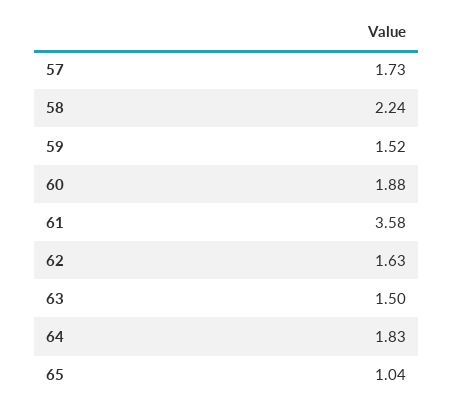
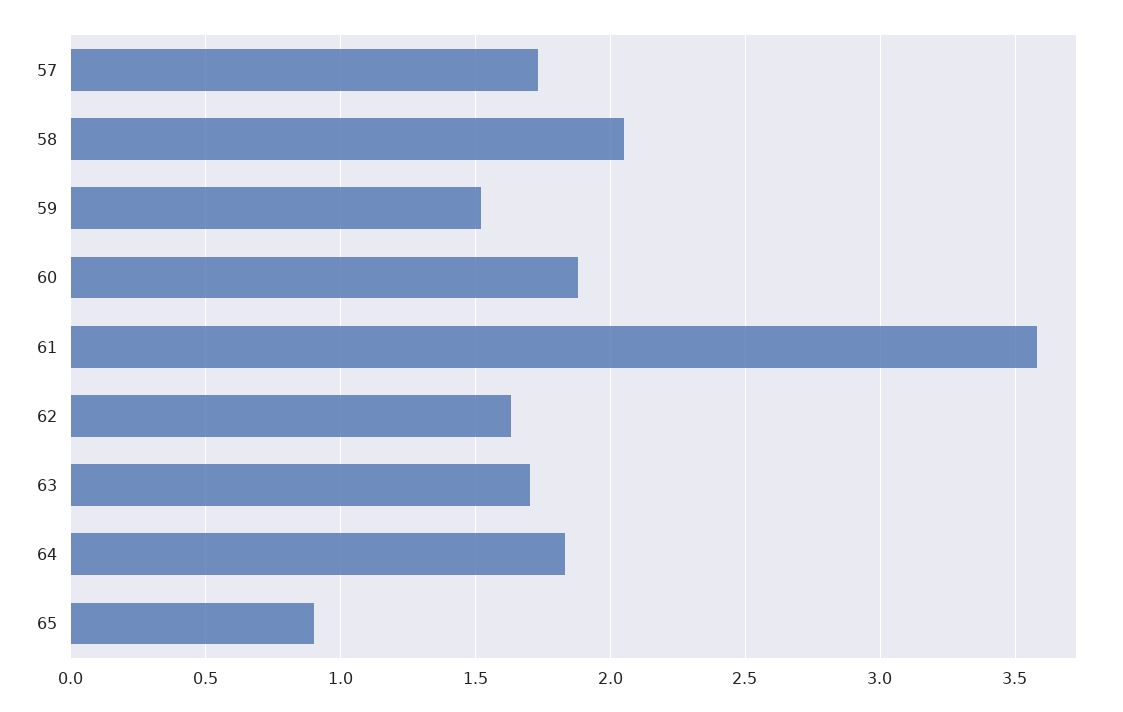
58: 2.24 -> 2.05
63: 1.5 -> 1.7
65: 1.04 -> 0.9

